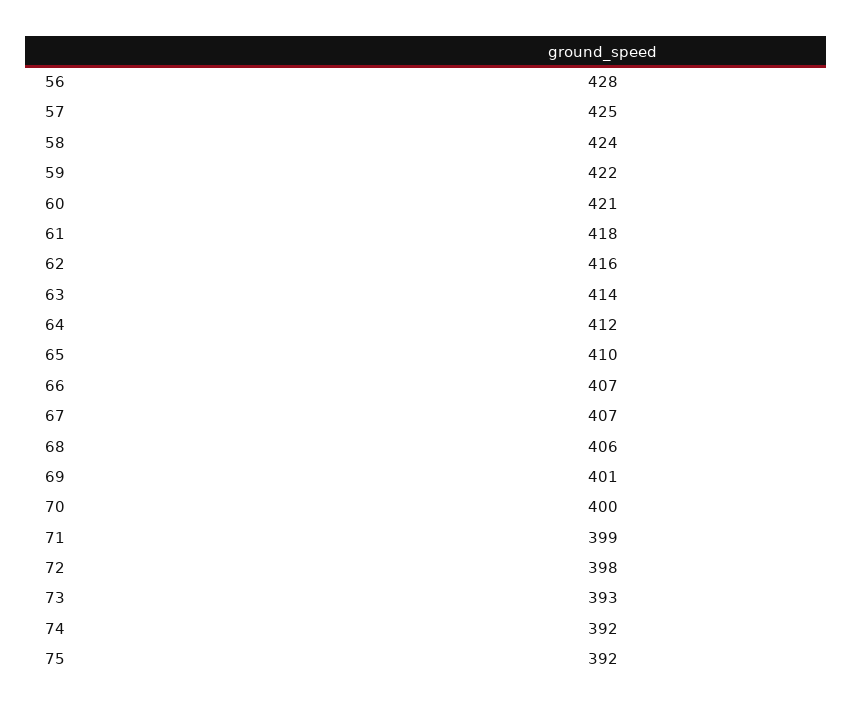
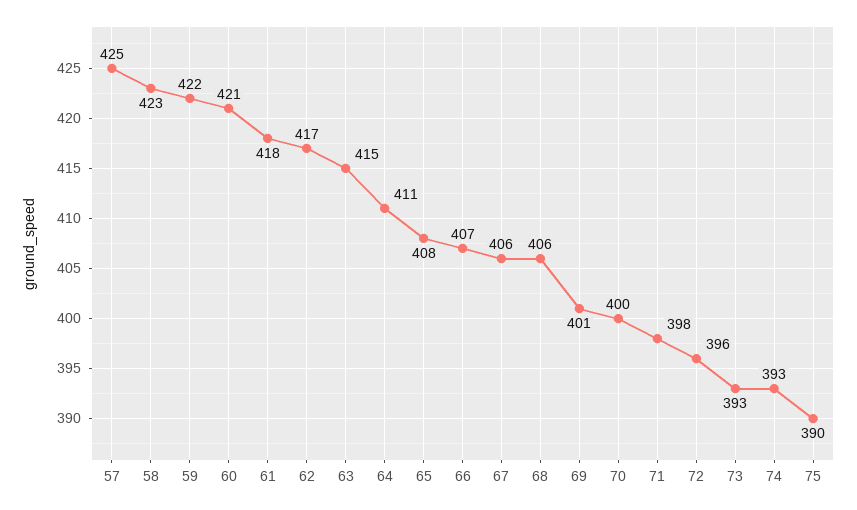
56: 428 -> none
58: 424 -> 423
62: 416 -> 417
63: 414 -> 415
64: 412 -> 411
65: 410 -> 408
67: 407 -> 406
71: 399 -> 398
72: 398 -> 396
74: 392 -> 393
75: 392 -> 390

